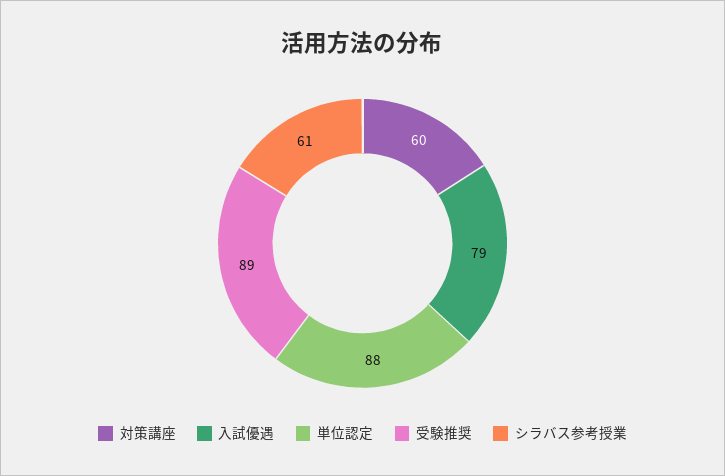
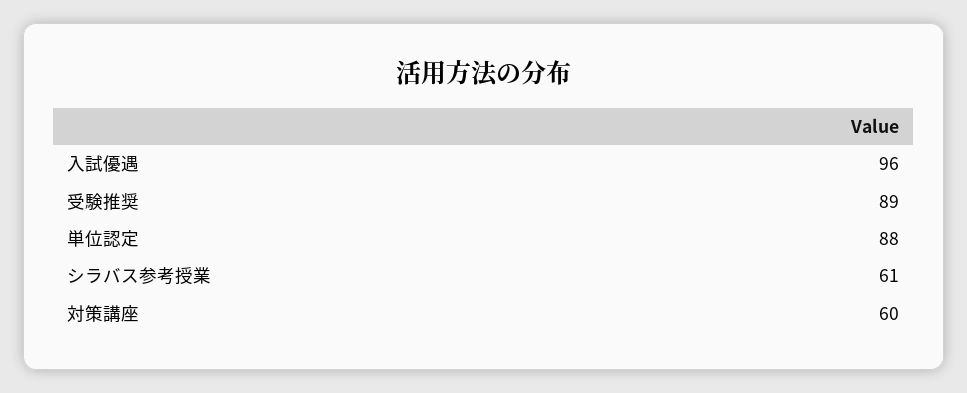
入試優遇: 79 -> 96

